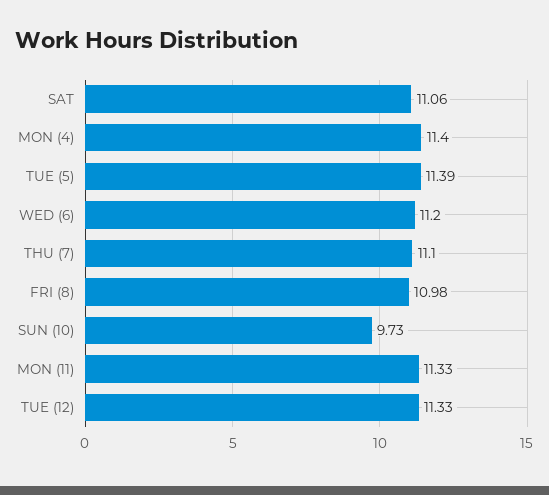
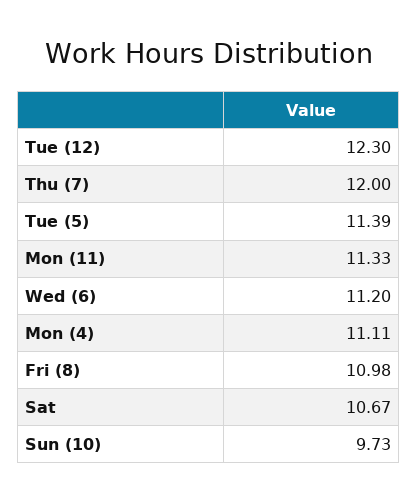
SAT: 11.06 -> 10.67
MON (4): 11.4 -> 11.11
THU (7): 11.1 -> 12
TUE (12): 11.33 -> 12.3

